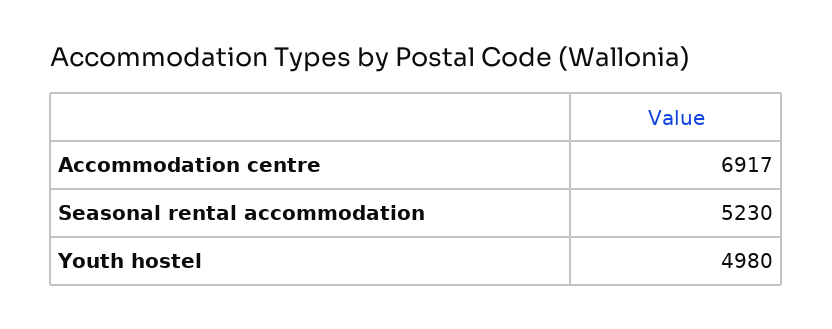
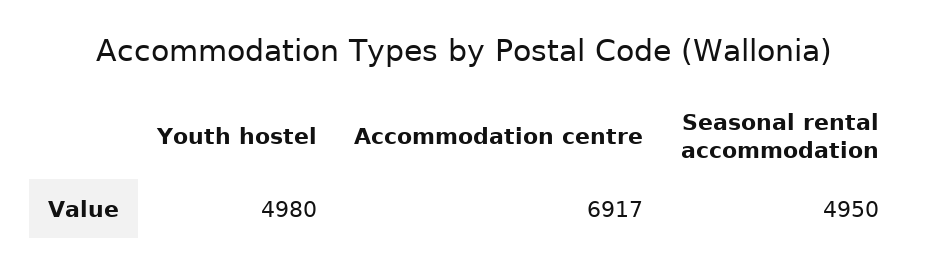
Seasonal rental accommodation: 5230 -> 4950

